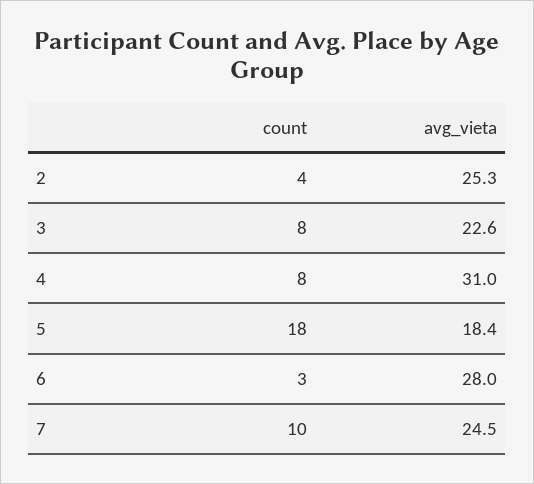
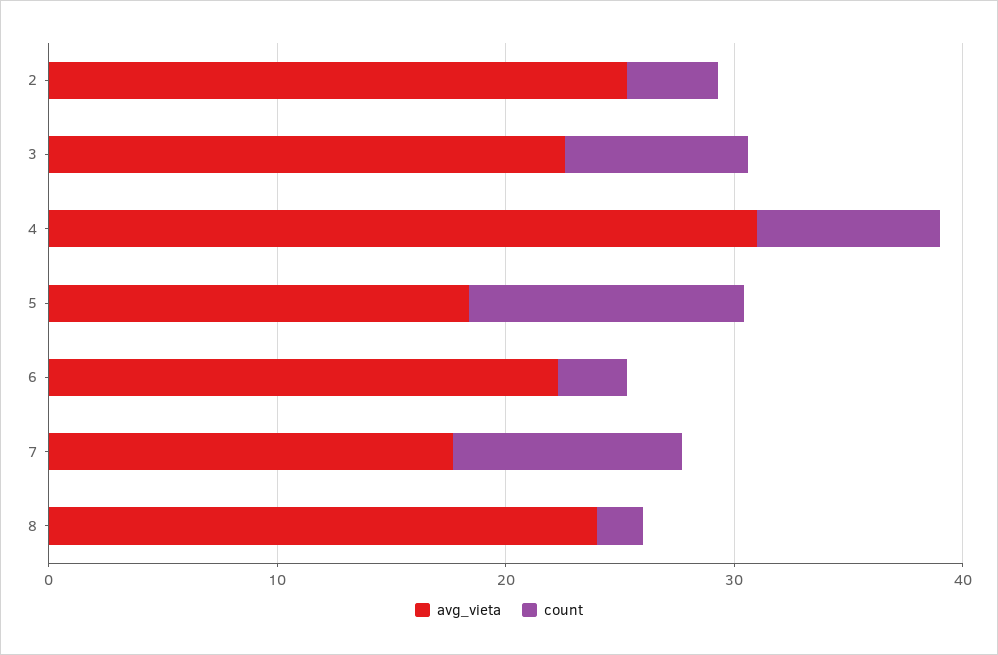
count, 5: 18 -> 12
avg_vieta, 6: 28 -> 22
avg_vieta, 7: 24.5 -> 18
avg_vieta, 8: none -> 24
count, 8: none -> 2

